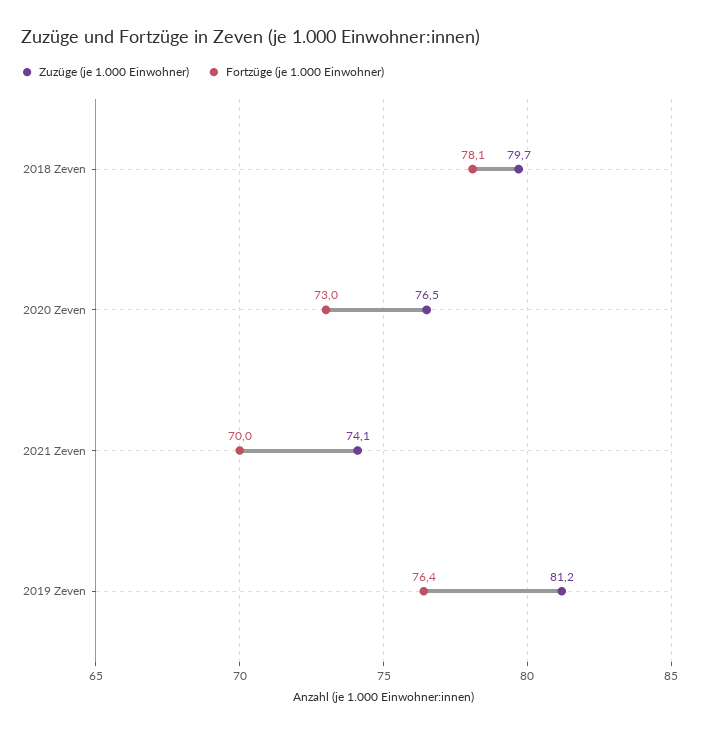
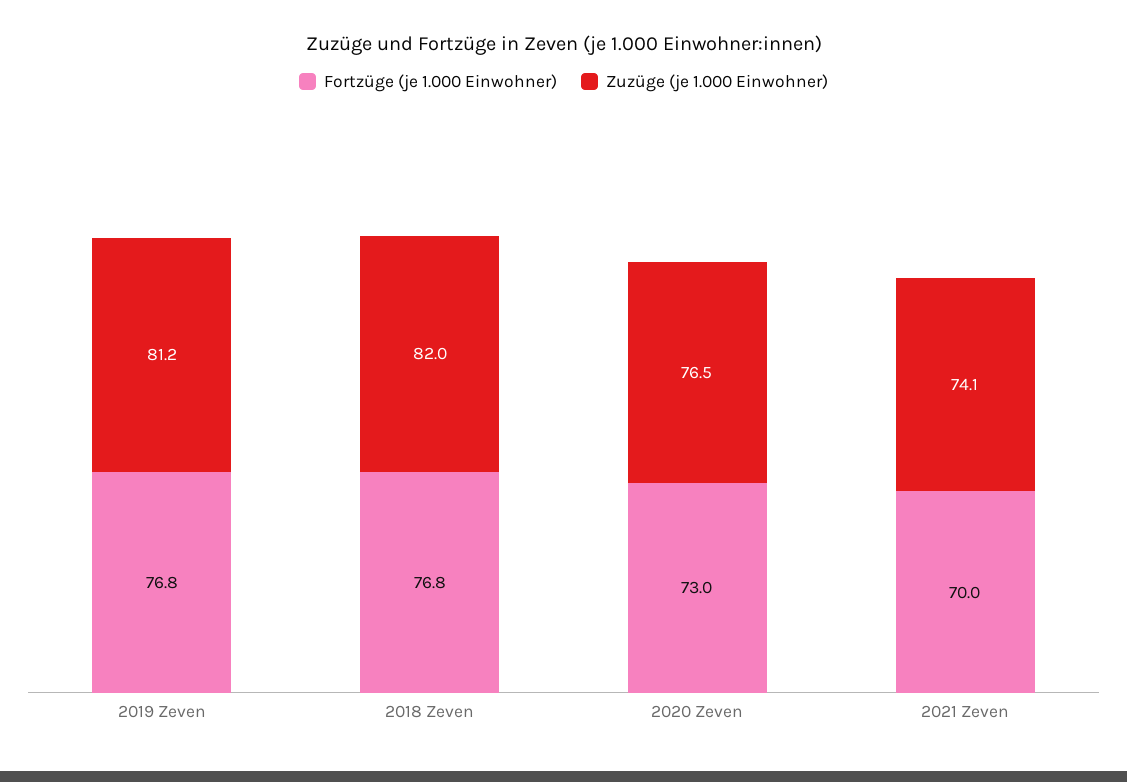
Zuzüge (je 1.000 Einwohner), 2018 Zeven: 79.7 -> 82
Fortzüge (je 1.000 Einwohner), 2018 Zeven: 78.1 -> 76.8
Fortzüge (je 1.000 Einwohner), 2019 Zeven: 76.4 -> 76.8

